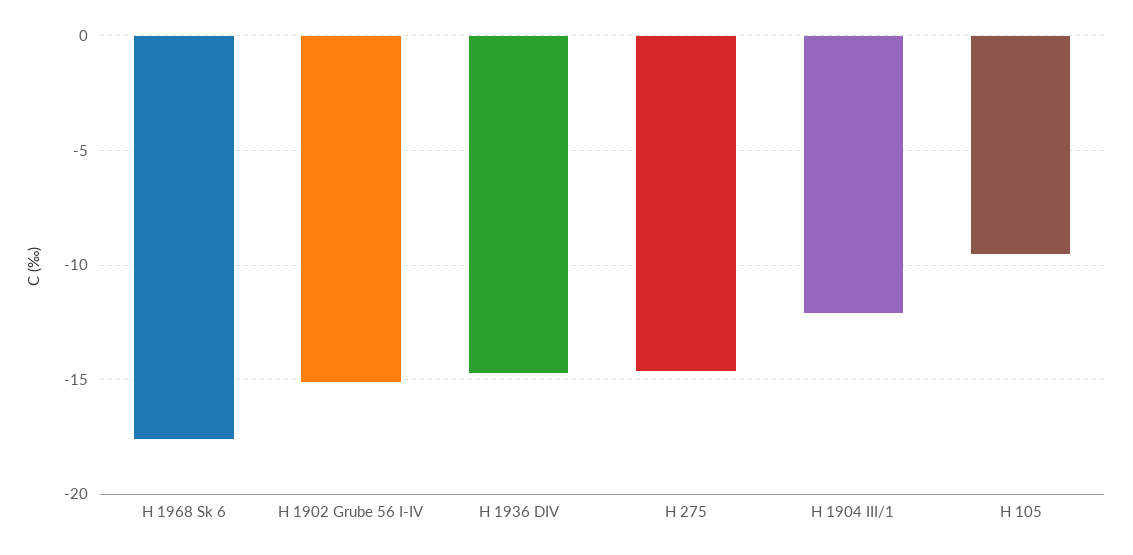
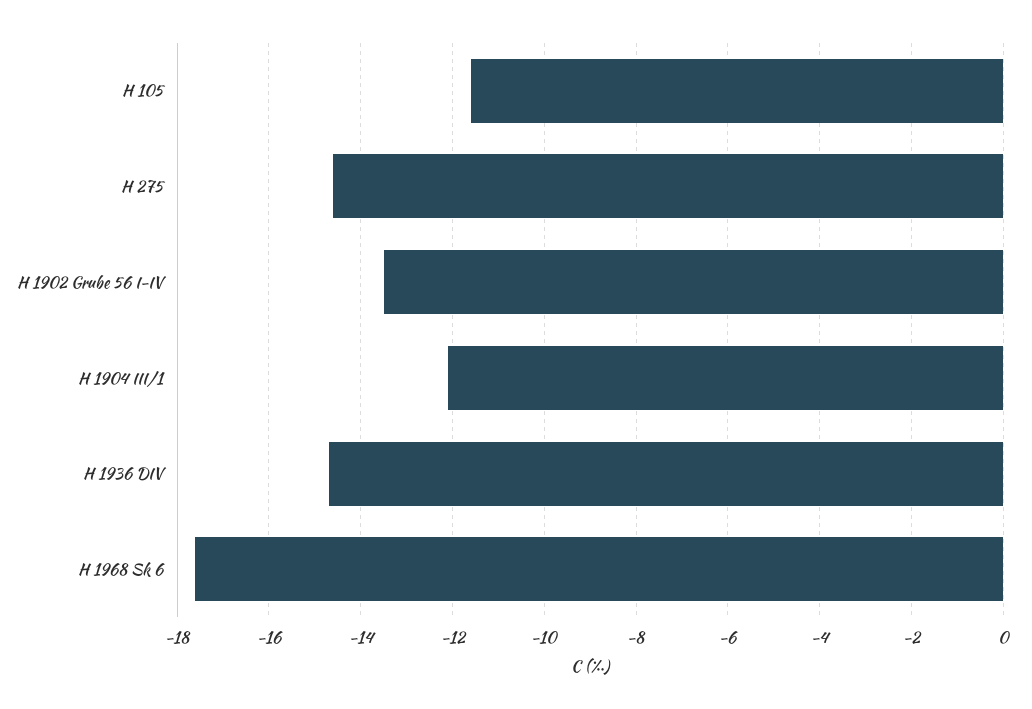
H 1902 Grube 56 I-IV: -15 -> -13.5
H 105: -9.5 -> -11.5

